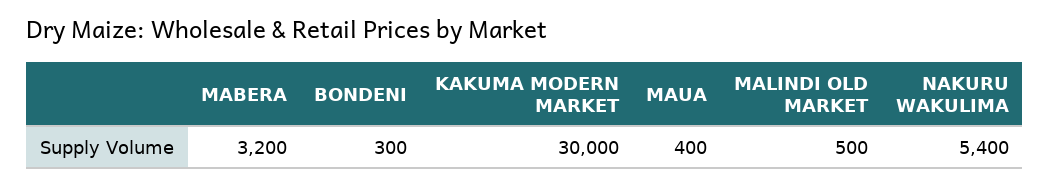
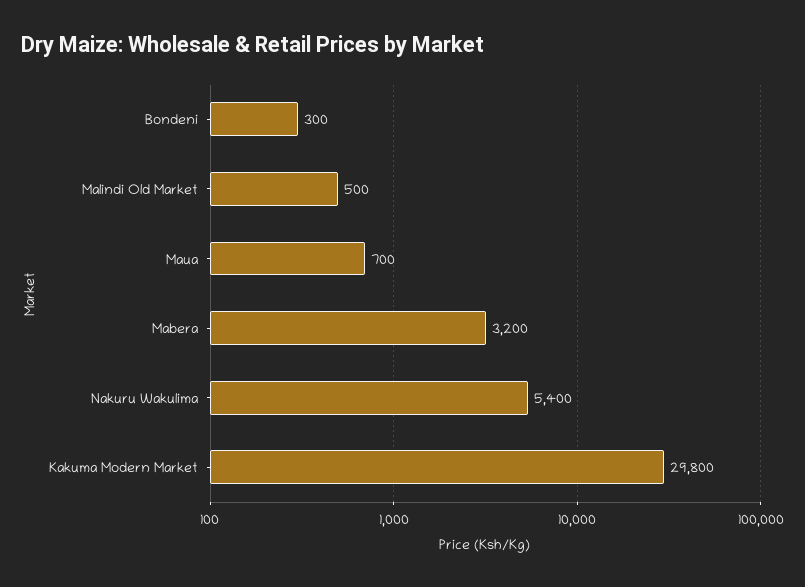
KAKUMA MODERN MARKET: 30000 -> 29800
MAUA: 400 -> 700

